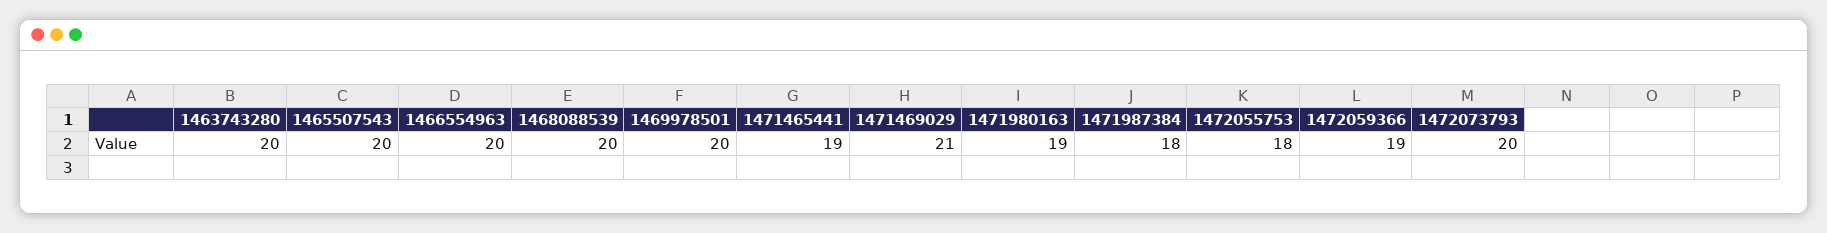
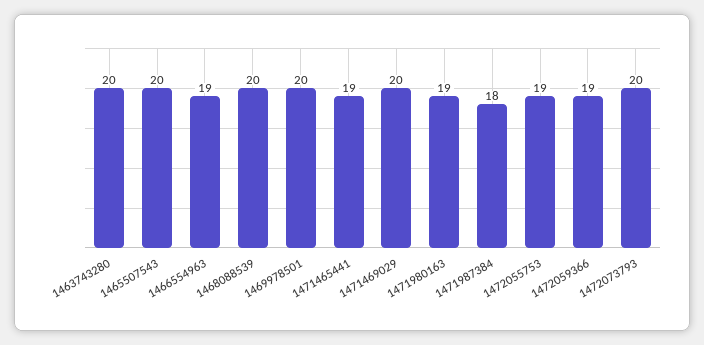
1466554963: 20 -> 19
1471469029: 21 -> 20
1472055753: 18 -> 19

